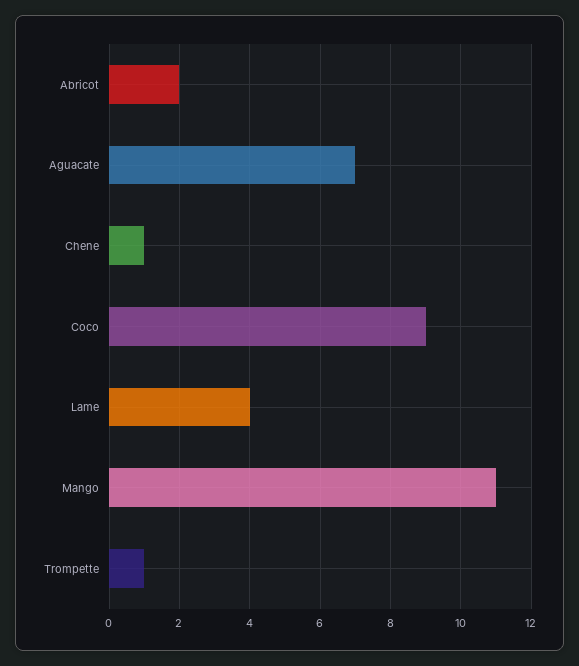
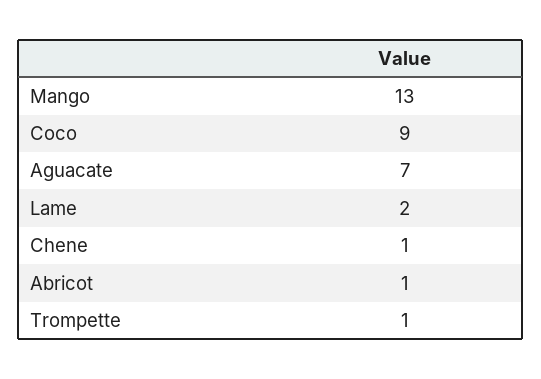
Abricot: 2 -> 1
Lame: 4 -> 2
Mango: 11 -> 13

